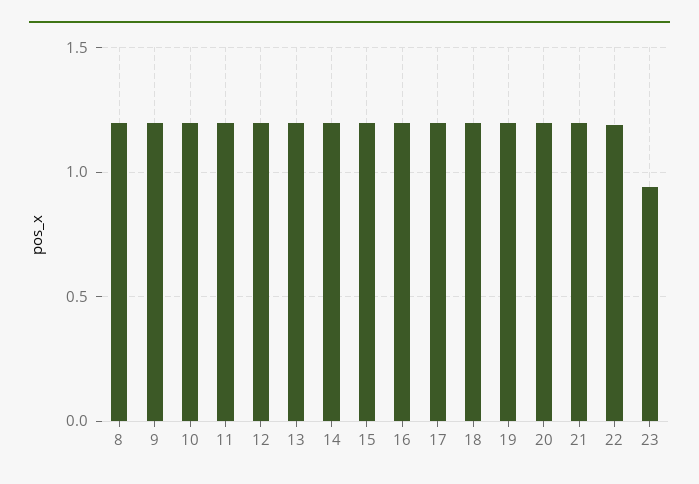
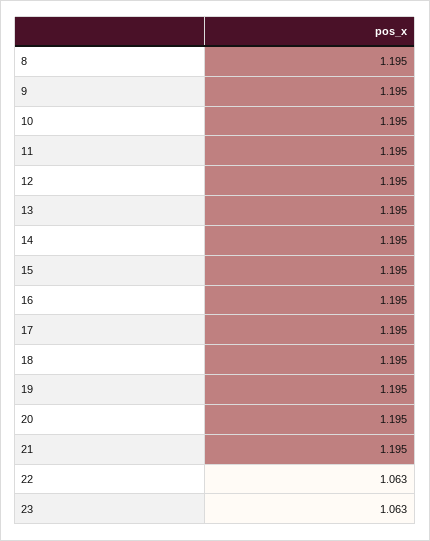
22: 1.2 -> 1.063
23: 0.95 -> 1.063

